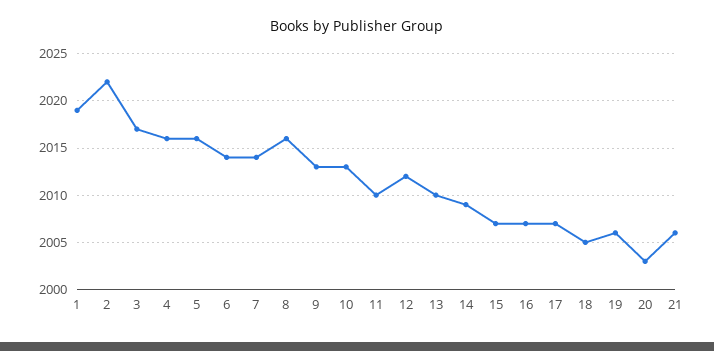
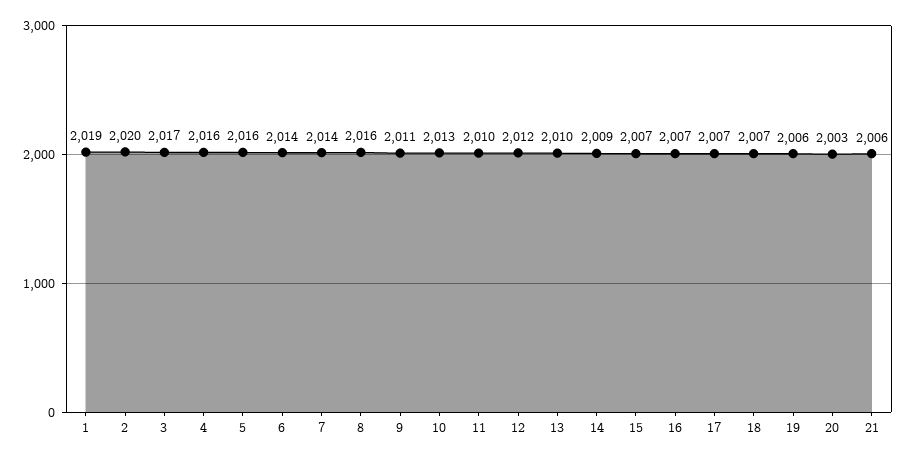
2: 2022 -> 2020
9: 2013 -> 2011
18: 2005 -> 2007

